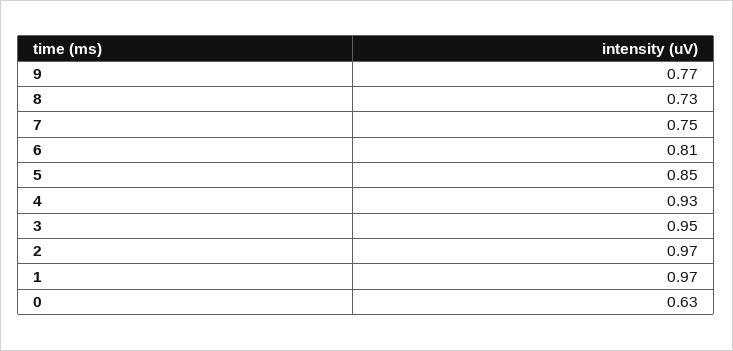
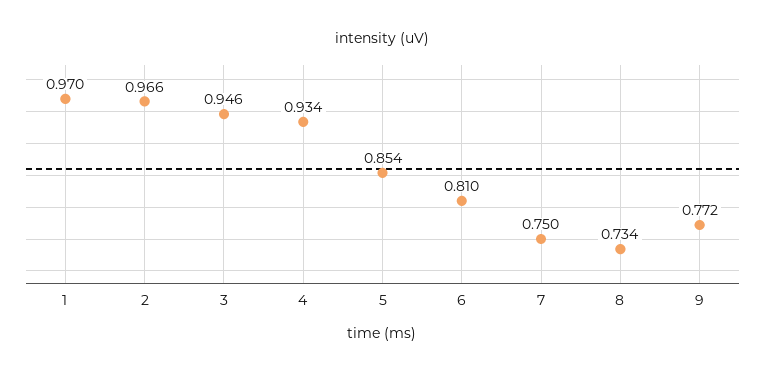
0: 0.63 -> none

